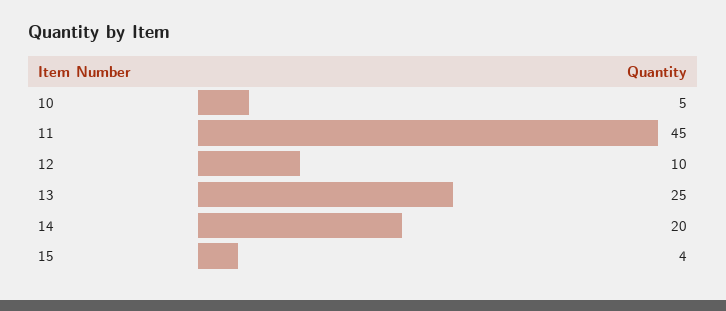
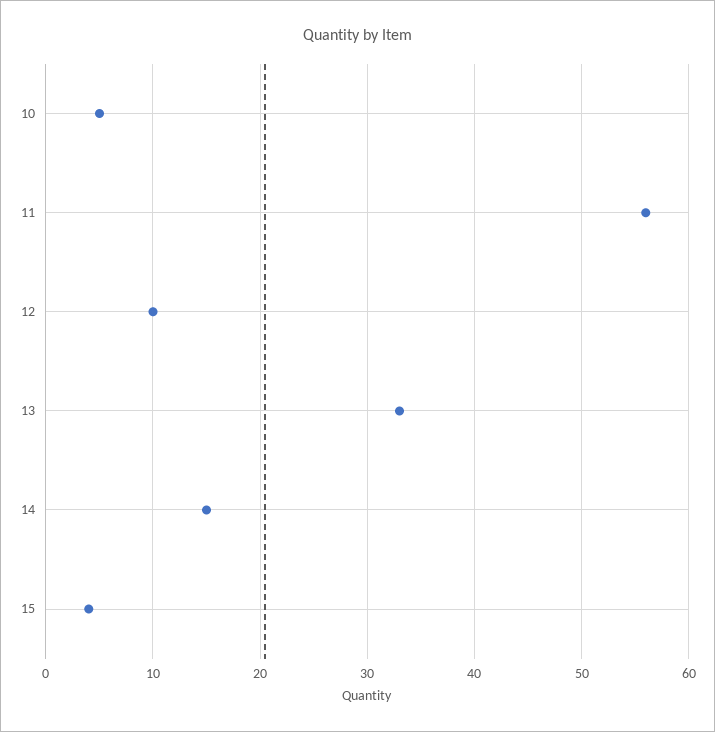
11: 45 -> 56
13: 25 -> 33
14: 20 -> 15

